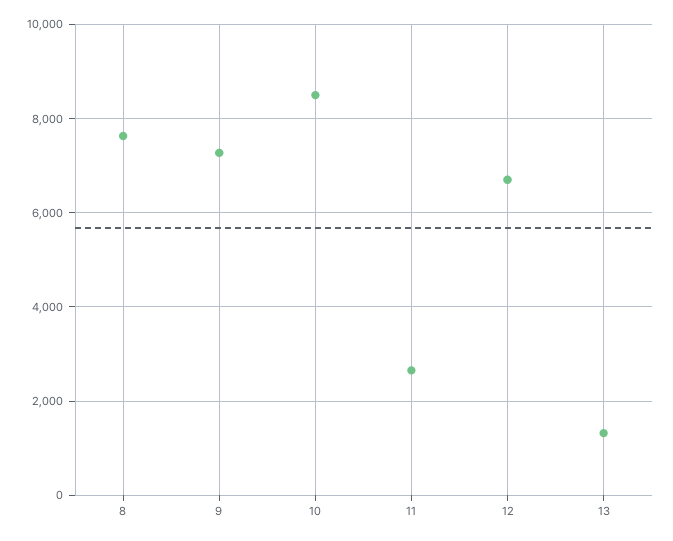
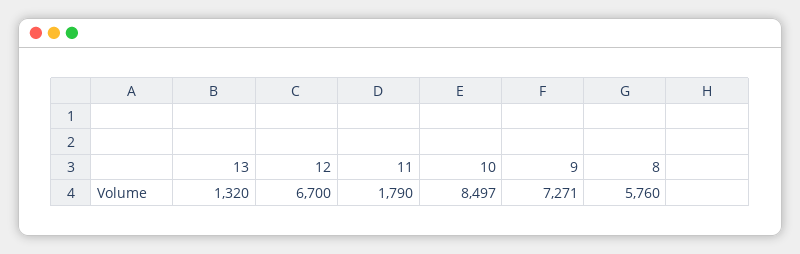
8: 7600 -> 5760
11: 2600 -> 1790

